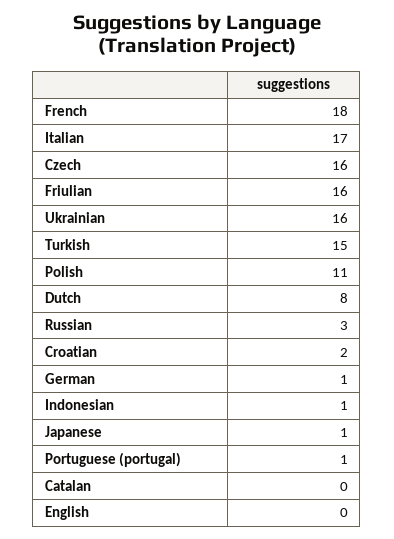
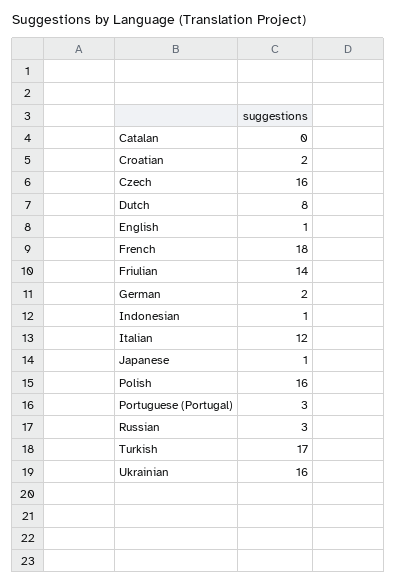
Italian: 17 -> 12
Friulian: 16 -> 14
Turkish: 15 -> 17
Polish: 11 -> 16
German: 1 -> 2
Portuguese (portugal): 1 -> 3
English: 0 -> 1

